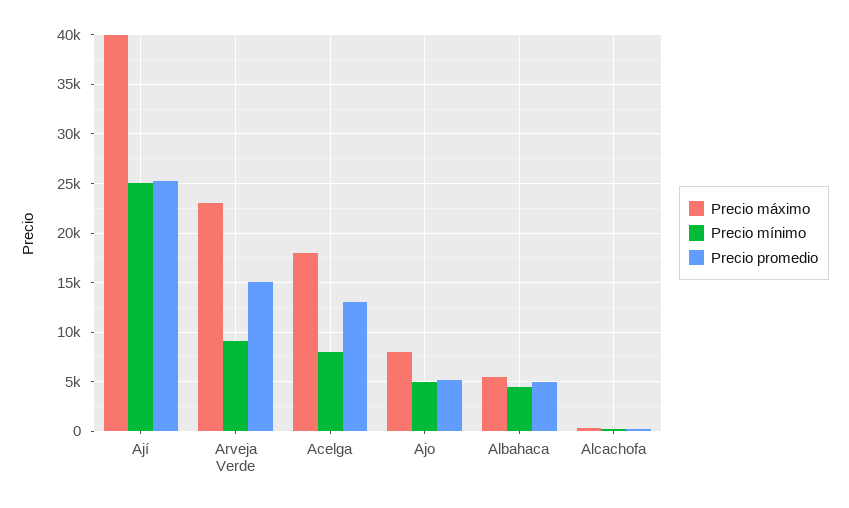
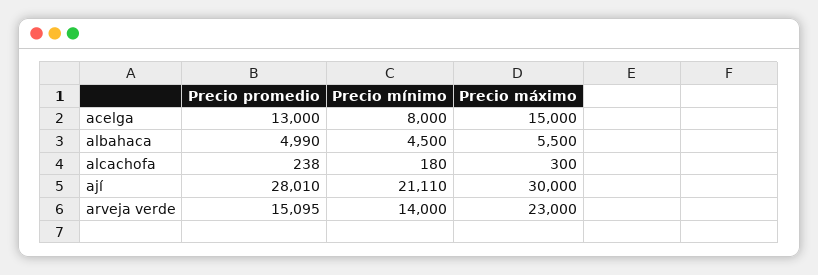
Precio máximo, Ají: 40000 -> 30000
Precio mínimo, Ají: 25000 -> 21110
Precio promedio, Ají: 25000 -> 28010
Precio mínimo, Arveja Verde: 9000 -> 14000
Precio máximo, Acelga: 18000 -> 15000
Precio máximo, Ajo: 8000 -> none
Precio mínimo, Ajo: 5000 -> none
Precio promedio, Ajo: 5000 -> none

